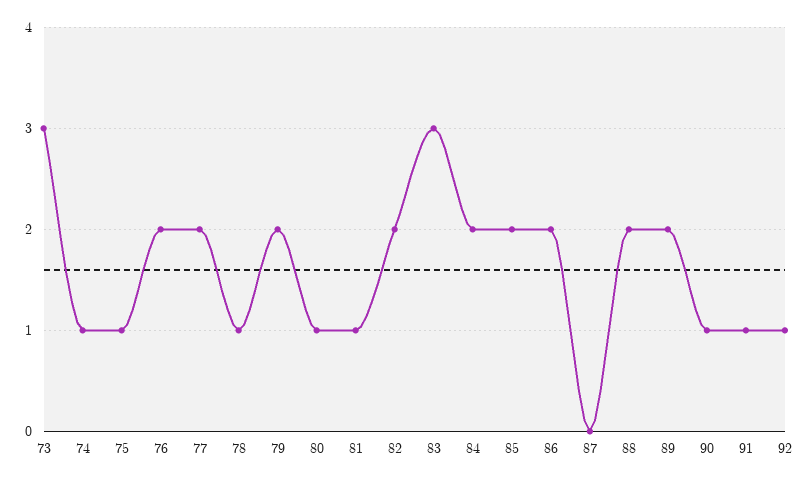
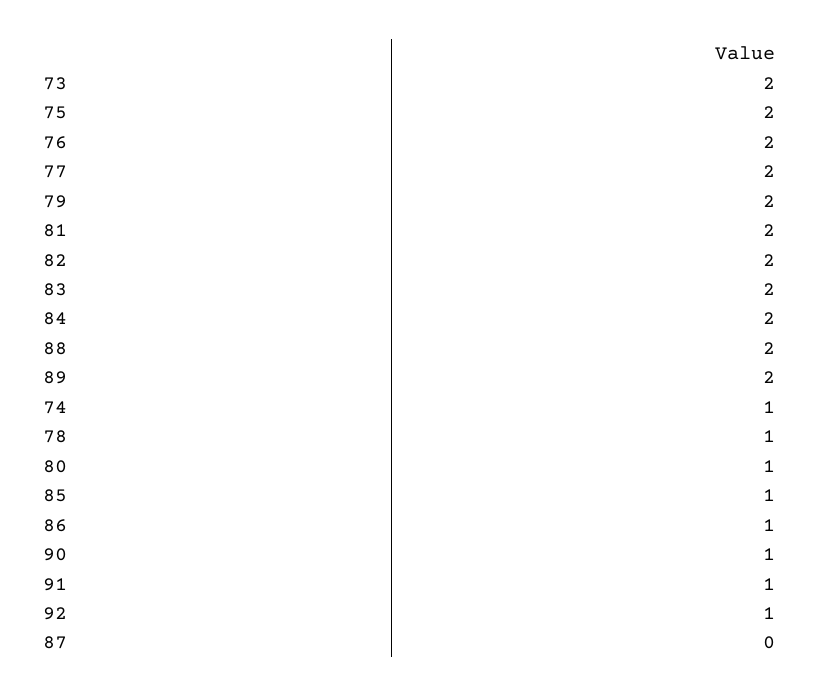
73: 3 -> 2
75: 1 -> 2
81: 1 -> 2
83: 3 -> 2
85: 2 -> 1
86: 2 -> 1

